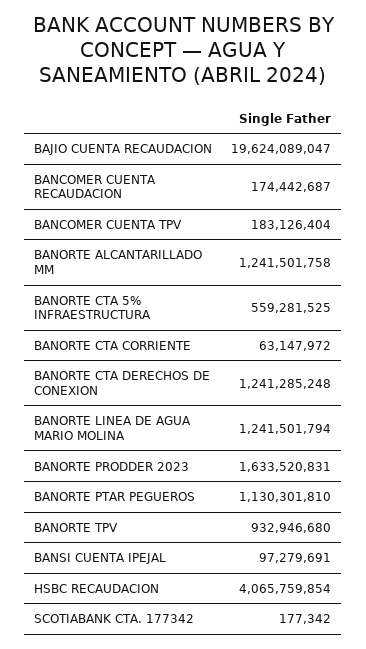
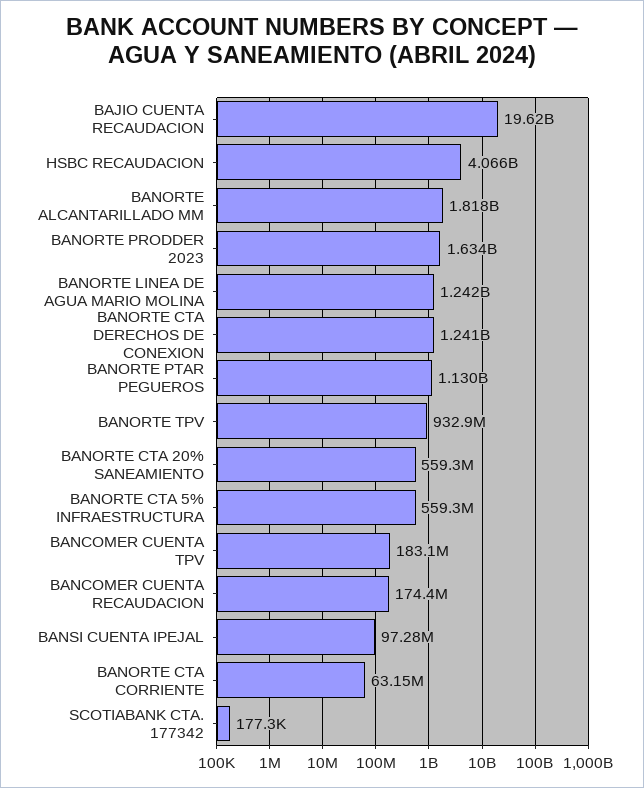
BANORTE ALCANTARILLADO MM: 1241501758 -> 1818000000
BANORTE CTA 20% SANEAMIENTO: none -> 559300000

